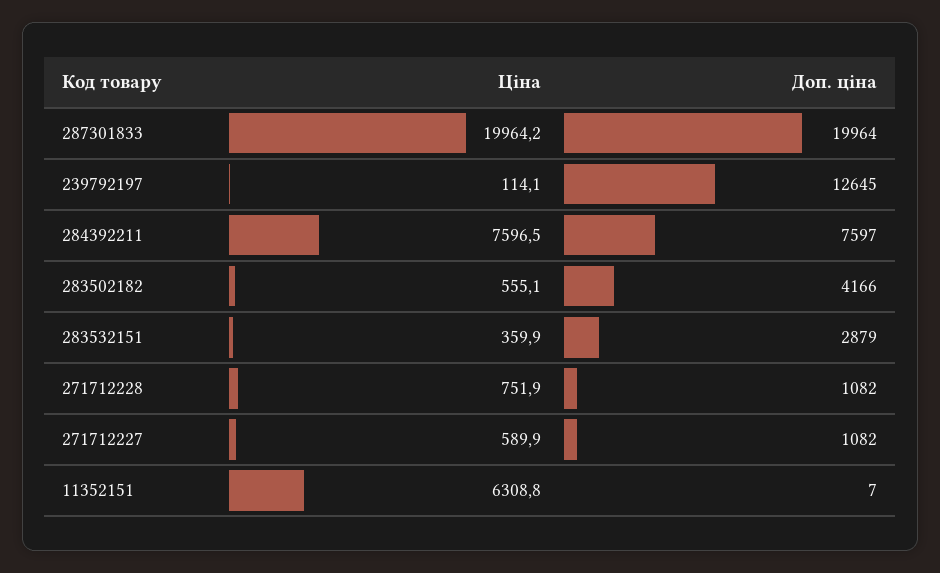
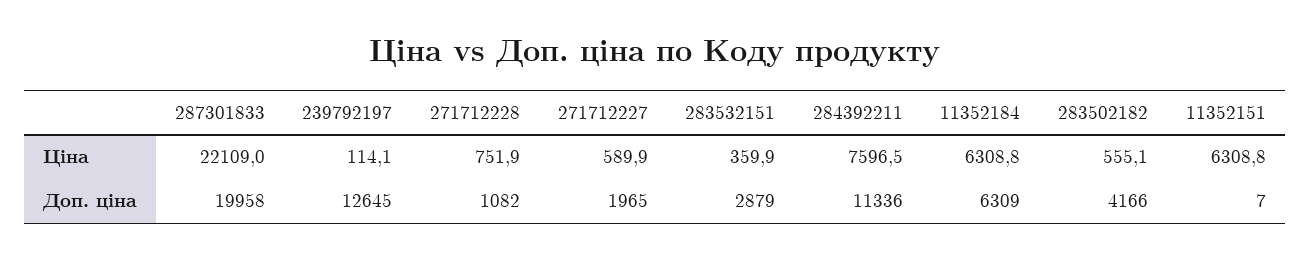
Ціна, 287301833: 19964.2 -> 22109
Доп. ціна, 287301833: 19964 -> 19958
Доп. ціна, 284392211: 7597 -> 11336
Доп. ціна, 271712227: 1082 -> 1965
Ціна, 11352184: none -> 6308.8
Доп. ціна, 11352184: none -> 6309

